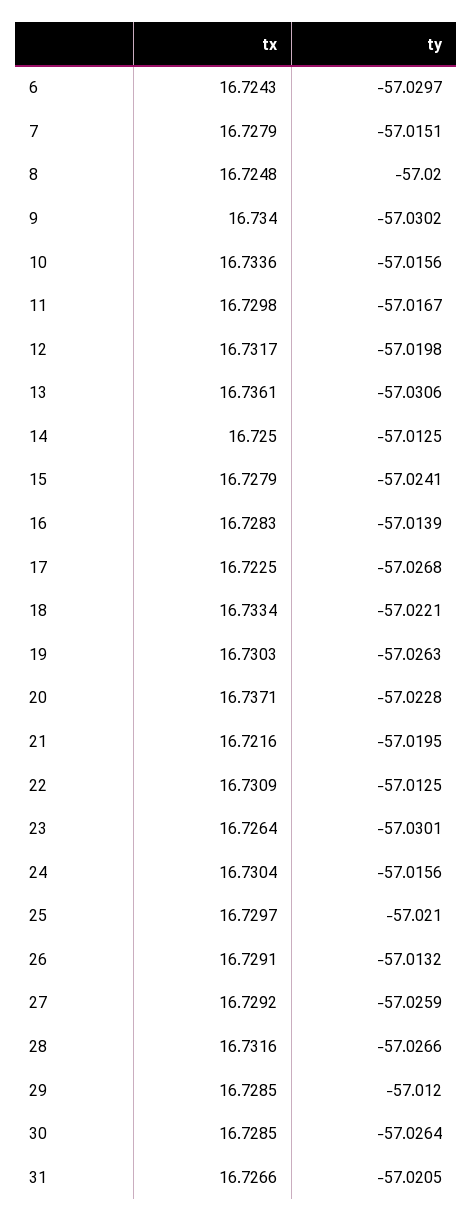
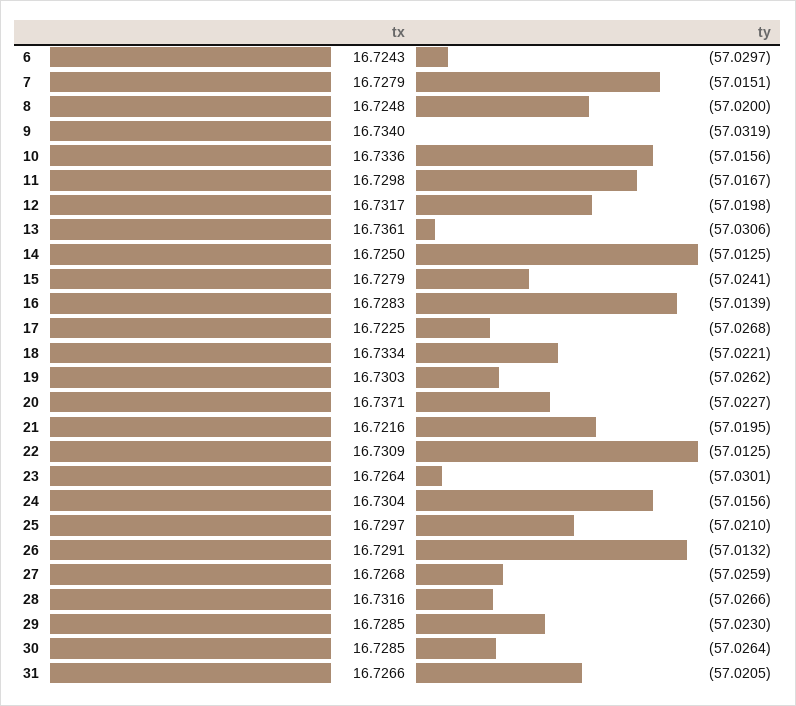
ty, 9: -57.0302 -> -57.0319
ty, 19: -57.0263 -> -57.0262
ty, 20: -57.0228 -> -57.0227
tx, 27: 16.7292 -> 16.7268
ty, 29: -57.012 -> -57.023

